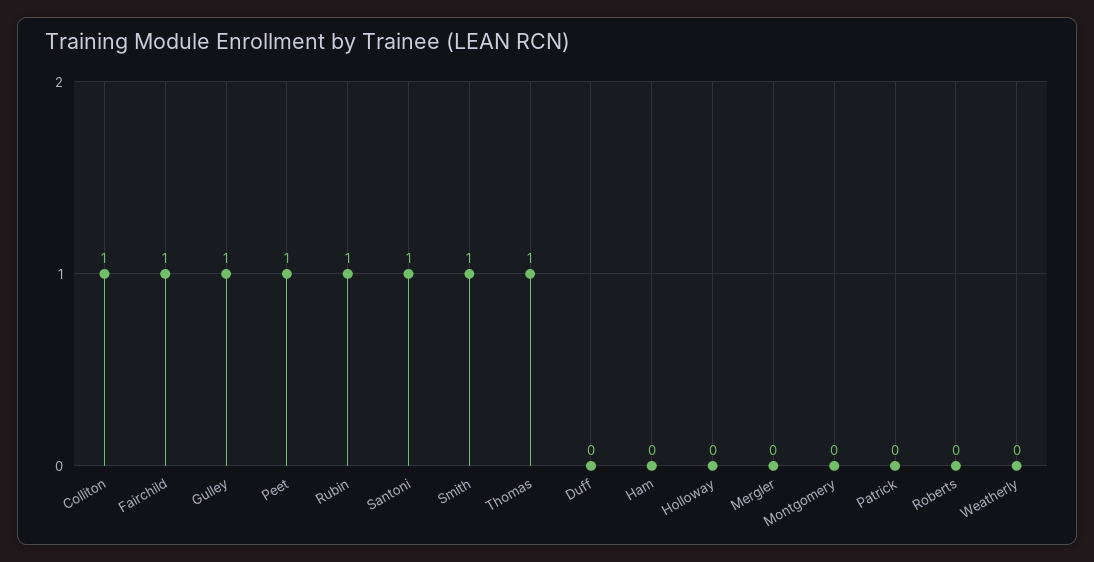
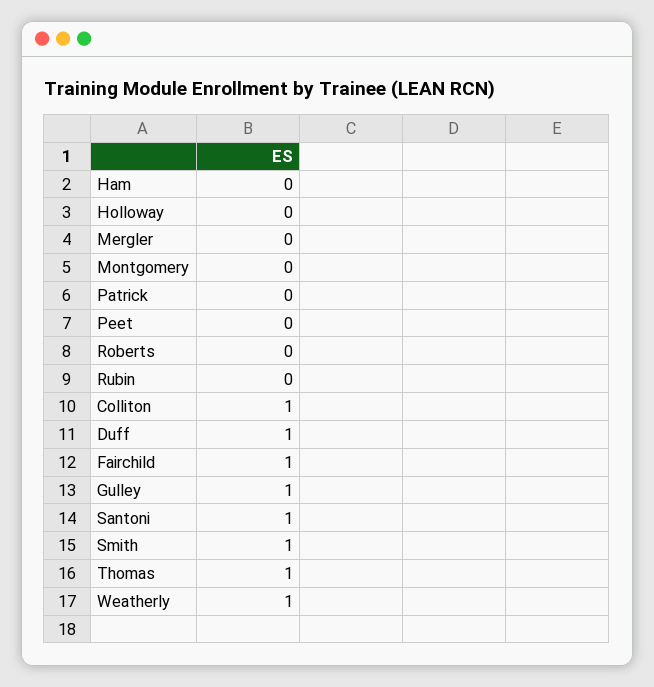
Peet: 1 -> 0
Rubin: 1 -> 0
Duff: 0 -> 1
Weatherly: 0 -> 1

